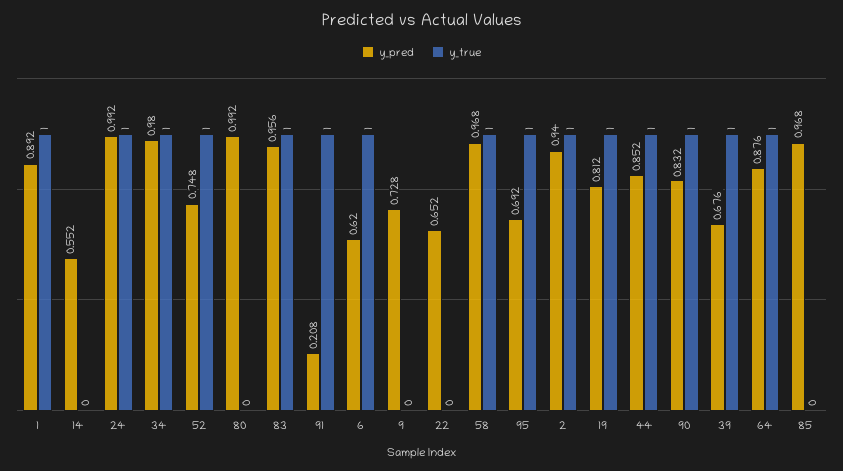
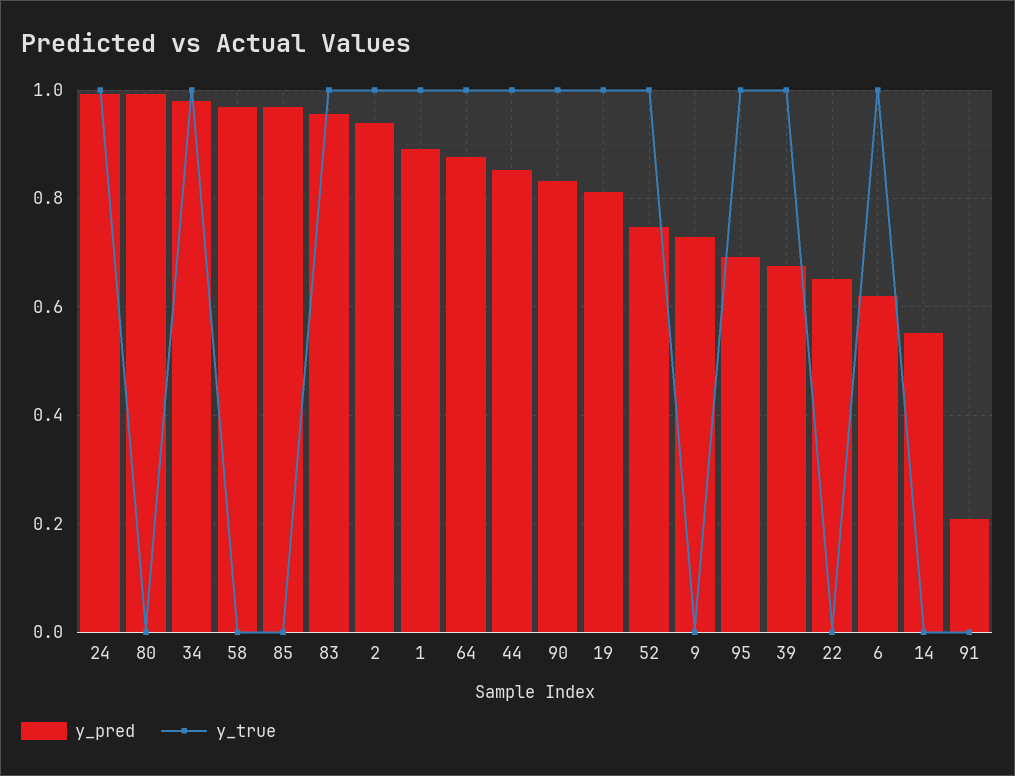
y_true, 91: 1 -> 0
y_true, 58: 1 -> 0

